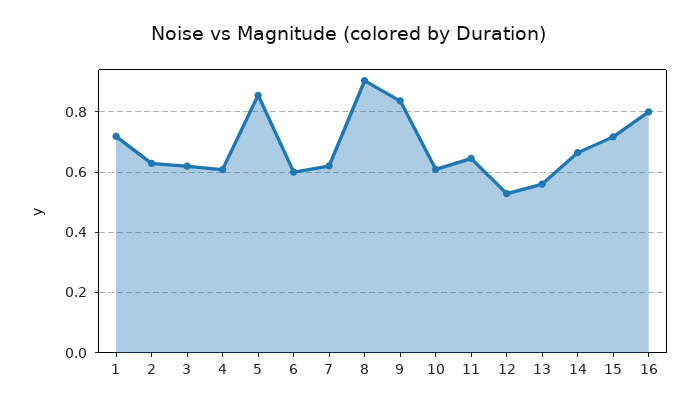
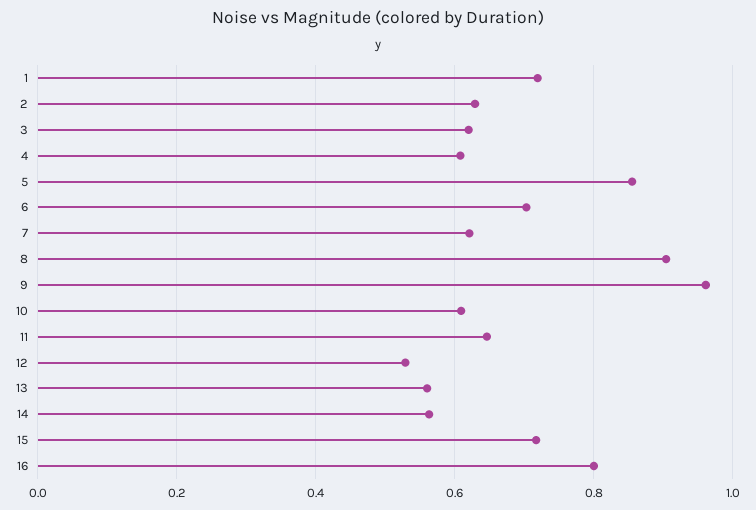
6: 0.6 -> 0.7
9: 0.84 -> 0.96
14: 0.66 -> 0.56

